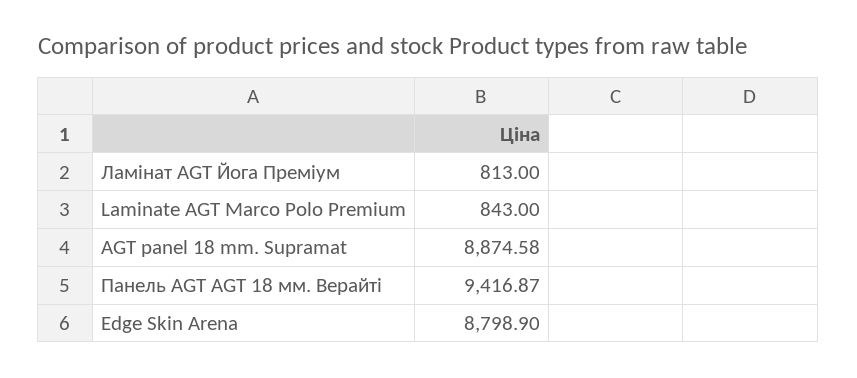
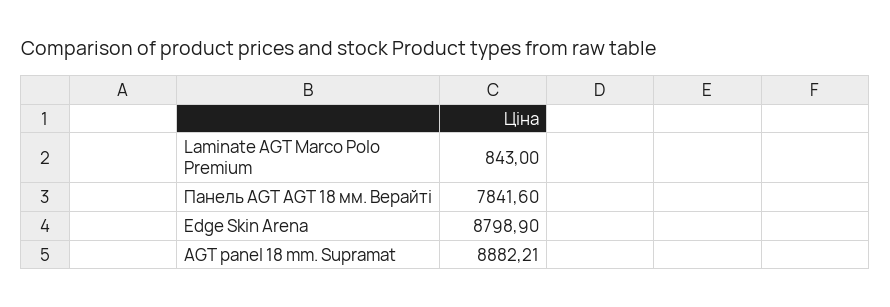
Ламінат AGT Йога Преміум: 813 -> none
AGT panel 18 mm. Supramat: 8874.58 -> 8882.21
Панель AGT AGT 18 мм. Верайті: 9416.87 -> 7841.6

